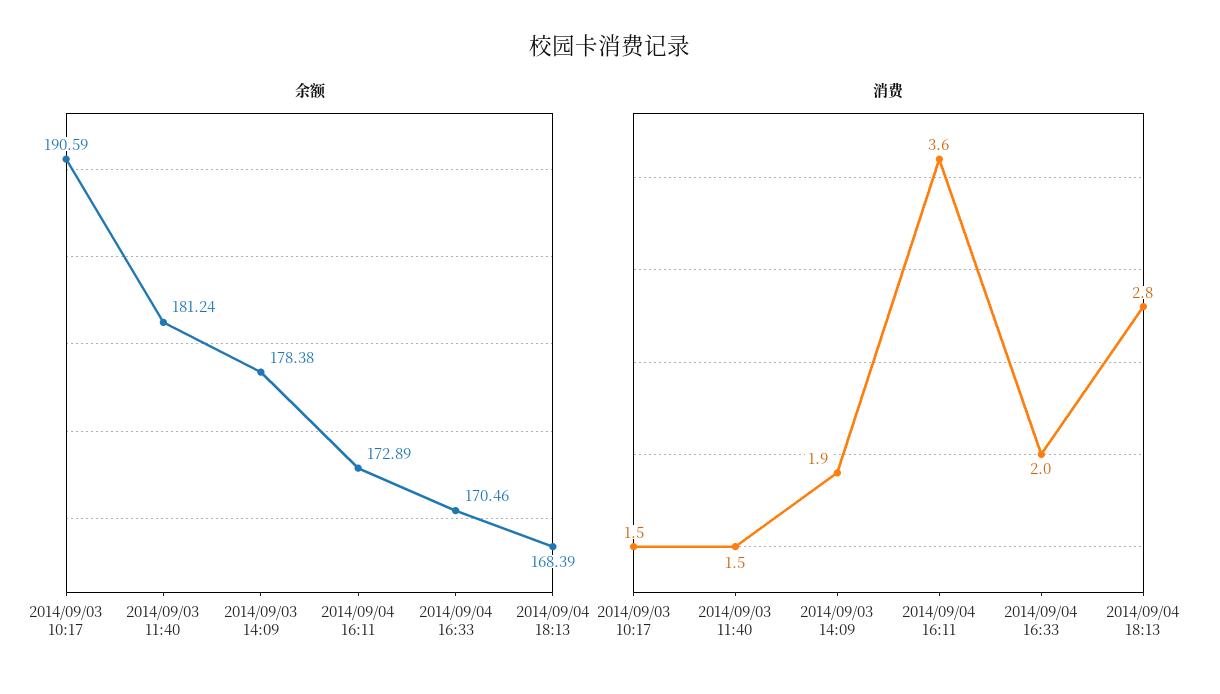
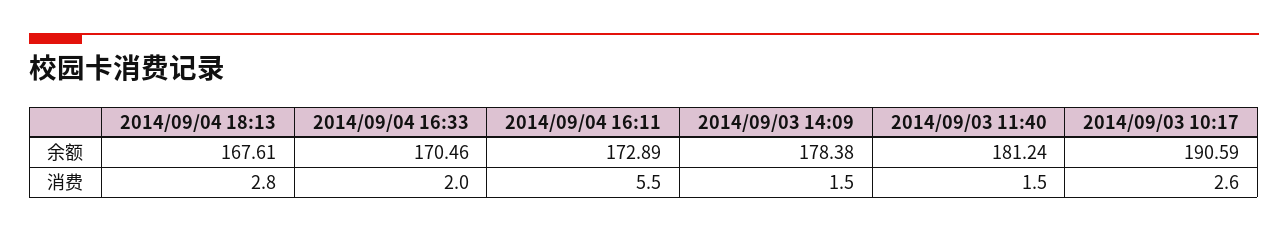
余额, 2014/09/04 18:13: 168.39 -> 167.61
消费, 2014/09/03 10:17: 1.5 -> 2.6
消费, 2014/09/03 14:09: 1.9 -> 1.5
消费, 2014/09/04 16:11: 3.6 -> 5.5

